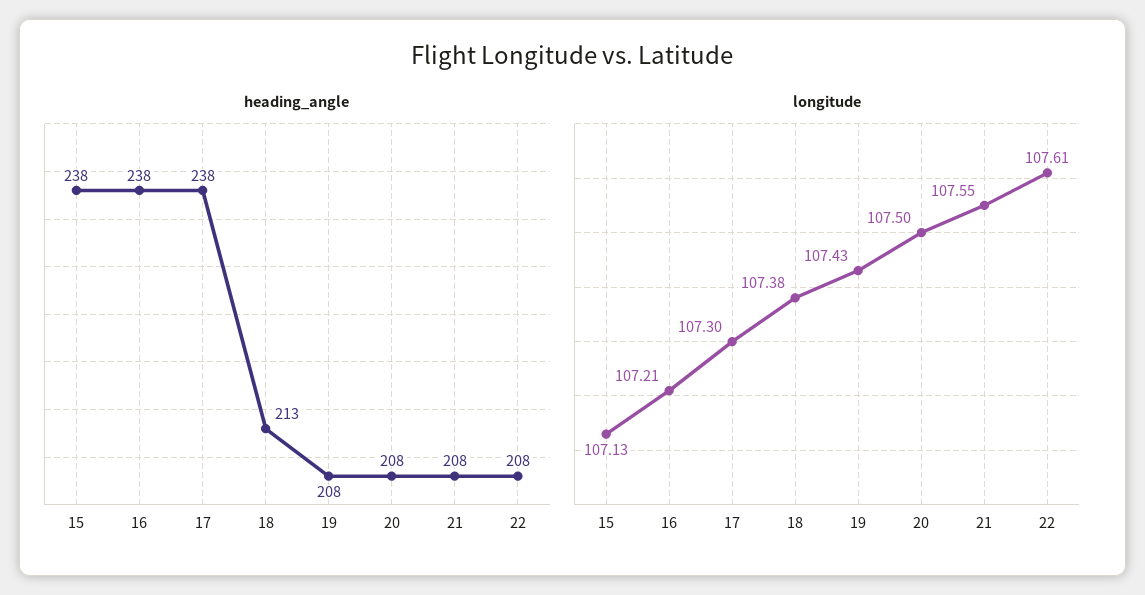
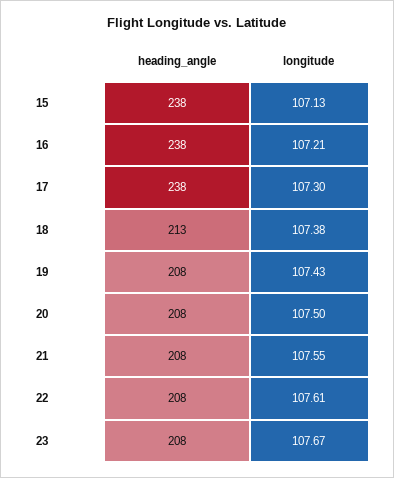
heading_angle, 23: none -> 208
longitude, 23: none -> 107.67

